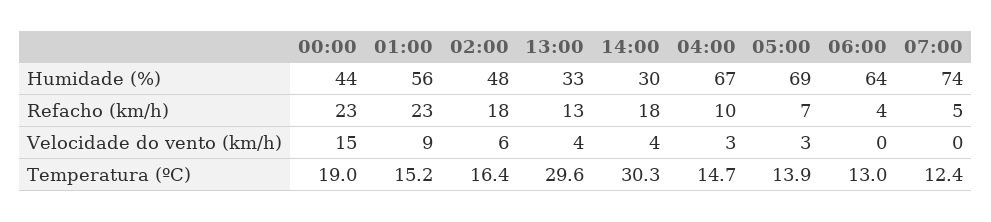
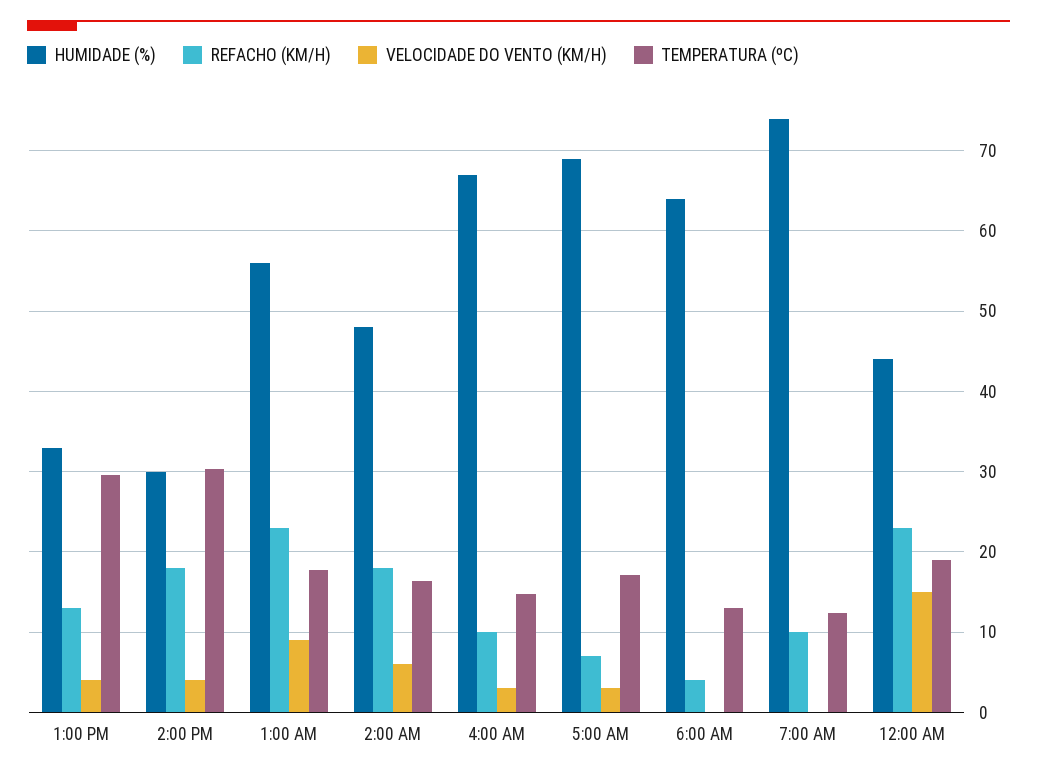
Refacho (km/h), 07:00: 5 -> 10
Temperatura (ºC), 01:00: 15.2 -> 18
Temperatura (ºC), 05:00: 13.9 -> 17

